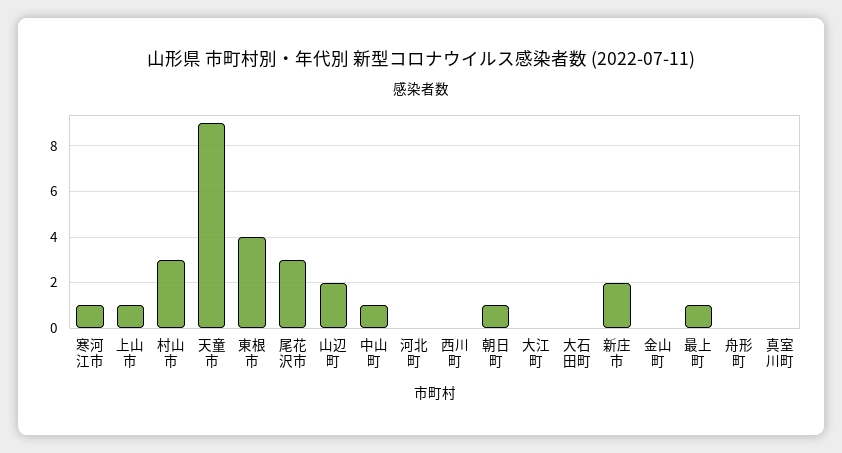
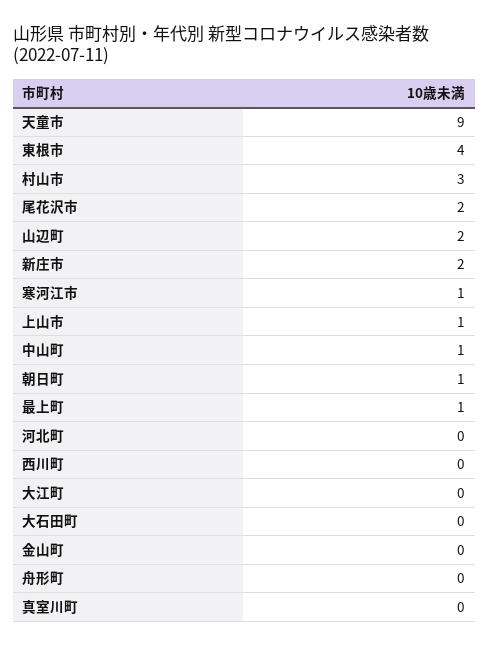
尾花沢市: 3 -> 2

